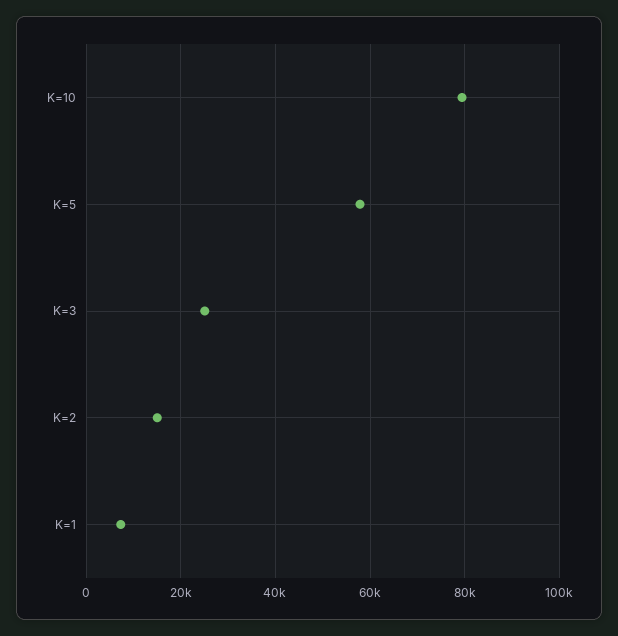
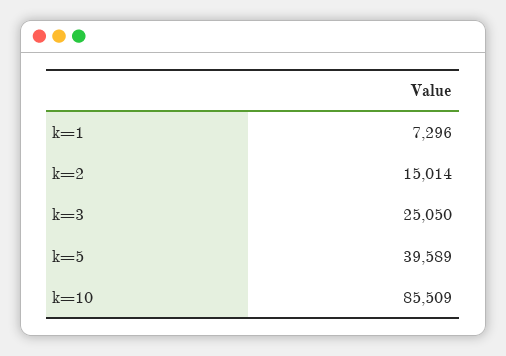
K=10: 80000 -> 85509
K=5: 58000 -> 39589

